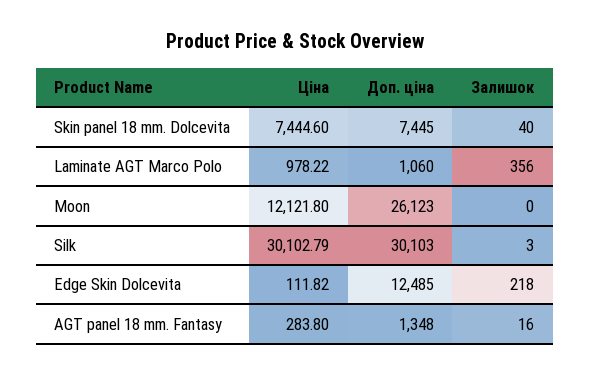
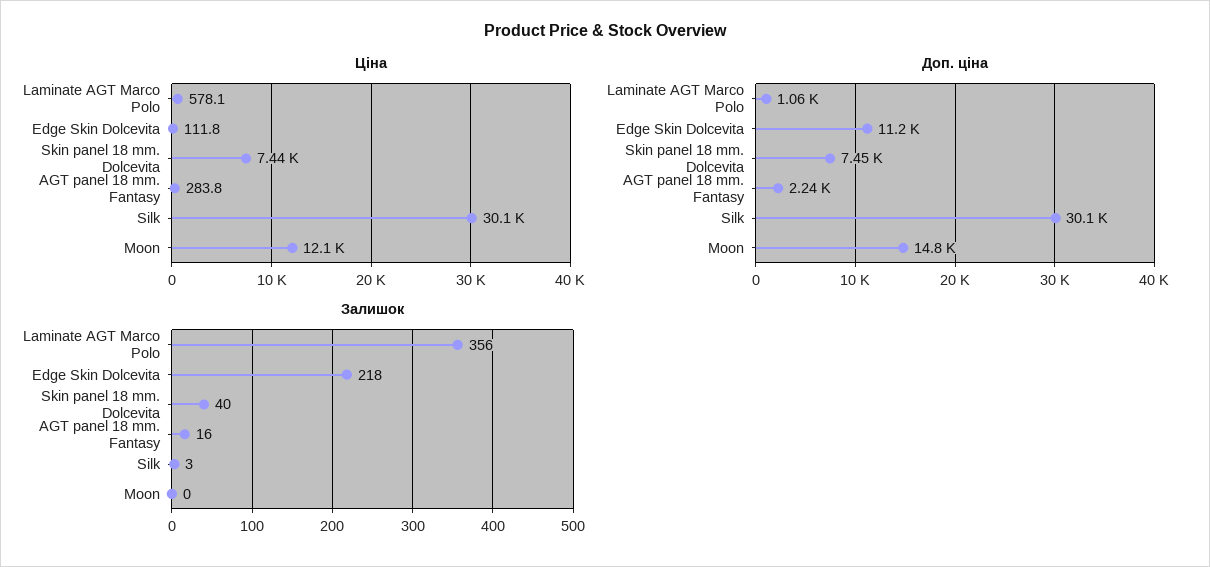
Ціна, Laminate AGT Marco Polo: 978.22 -> 578.1
Доп. ціна, Moon: 26123 -> 14800
Доп. ціна, Edge Skin Dolcevita: 12485 -> 11200
Доп. ціна, AGT panel 18 mm. Fantasy: 1348 -> 2240

